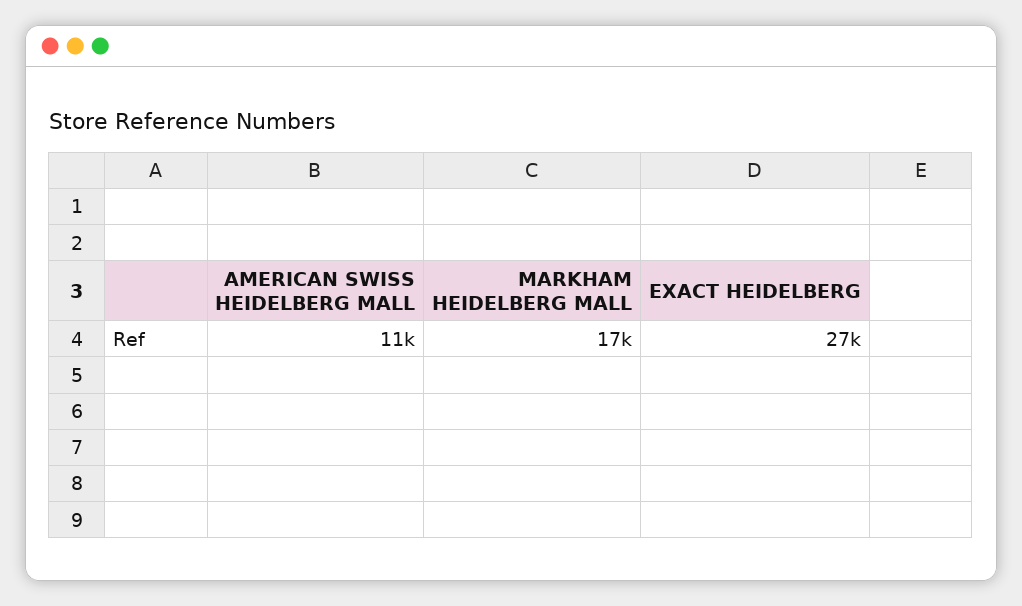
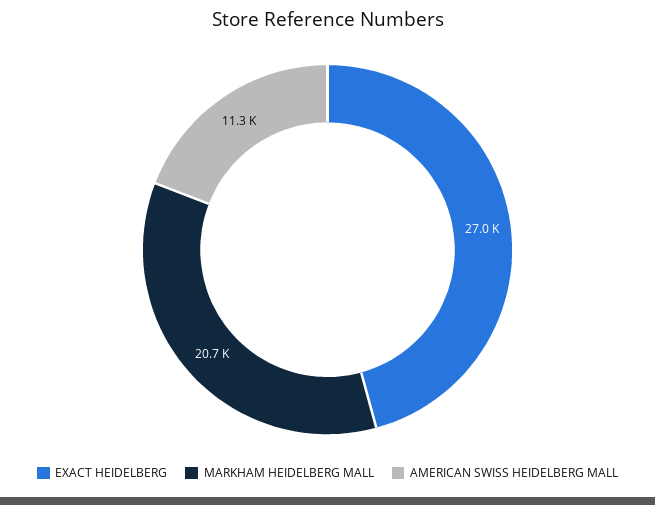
MARKHAM HEIDELBERG MALL: 17000 -> 20700

